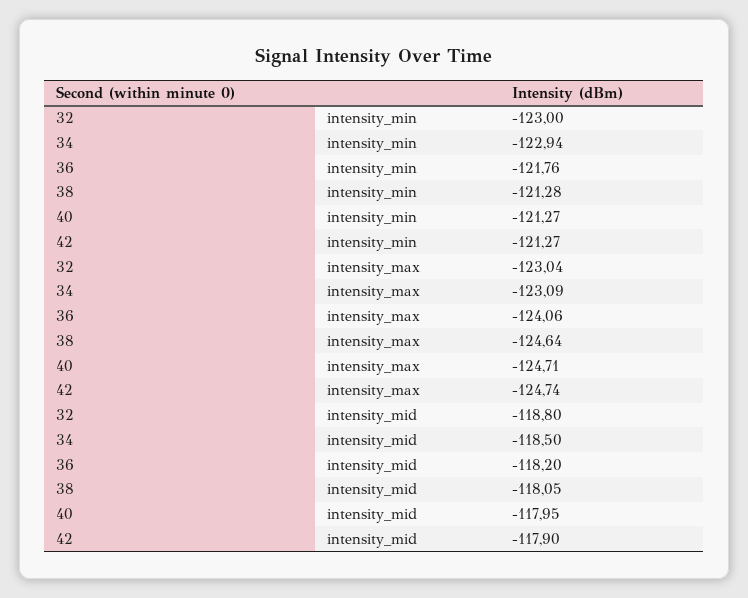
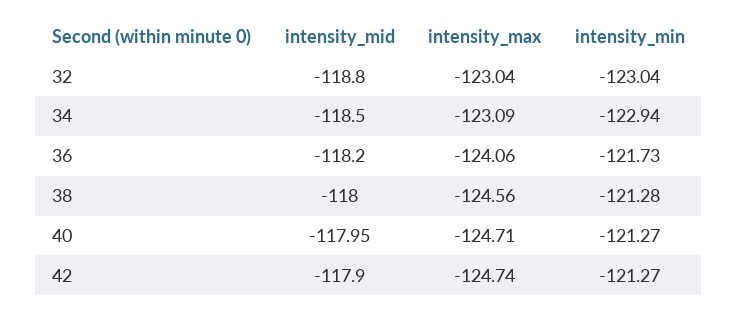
32, intensity_min: -123 -> -123.04
36, intensity_min: -121.76 -> -121.73
38, intensity_max: -124.64 -> -124.56
38, intensity_mid: -118.05 -> -118

